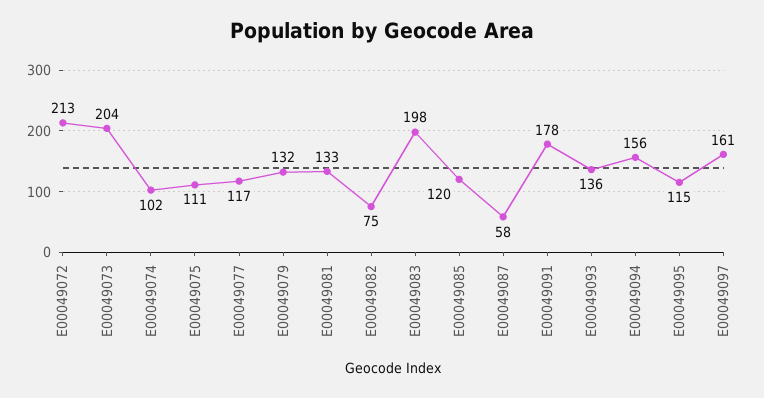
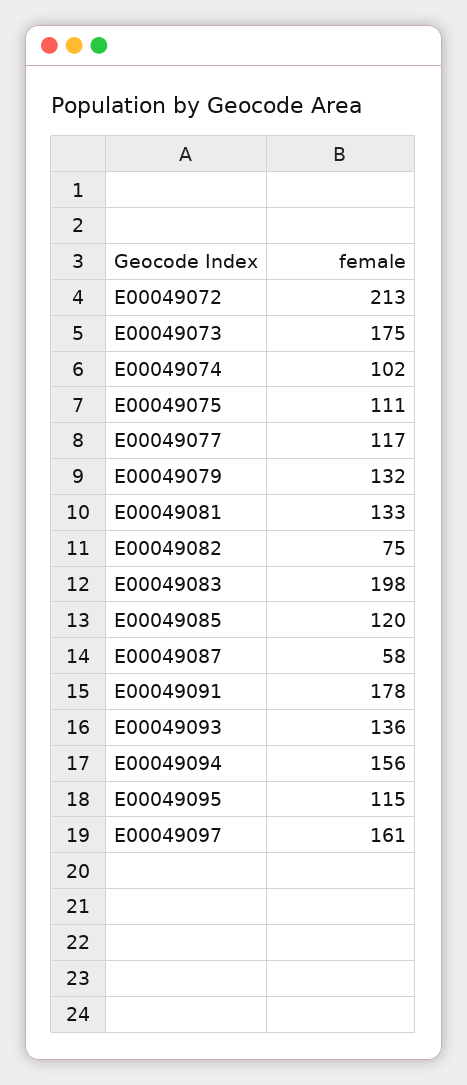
E00049073: 204 -> 175

